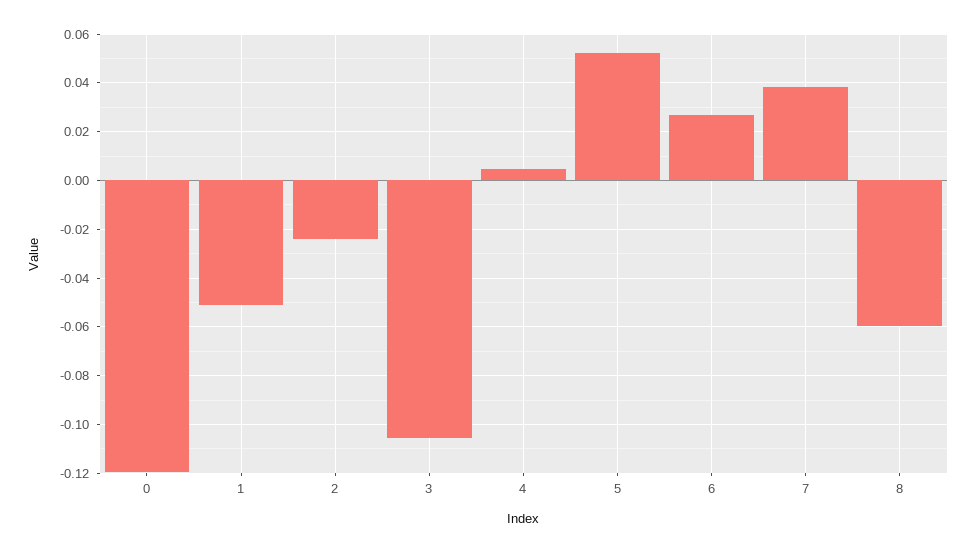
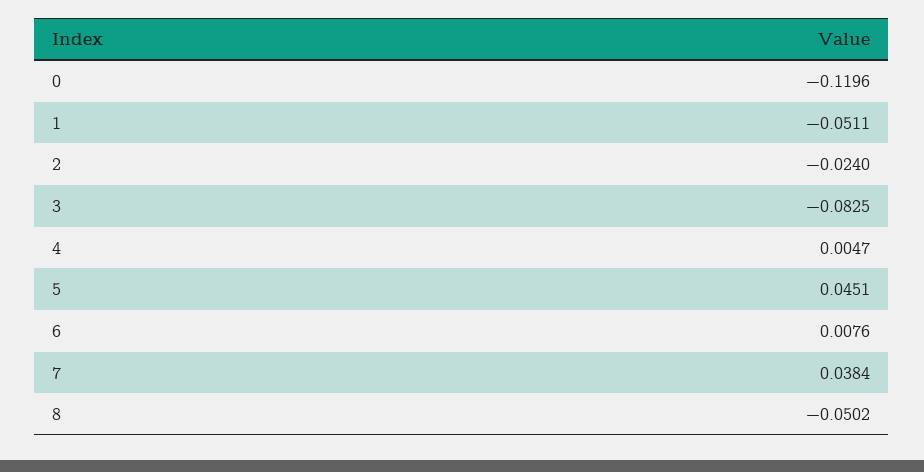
3: -0.105 -> -0.0825
5: 0.0525 -> 0.0451
6: 0.0275 -> 0.0076
8: -0.06 -> -0.0502

